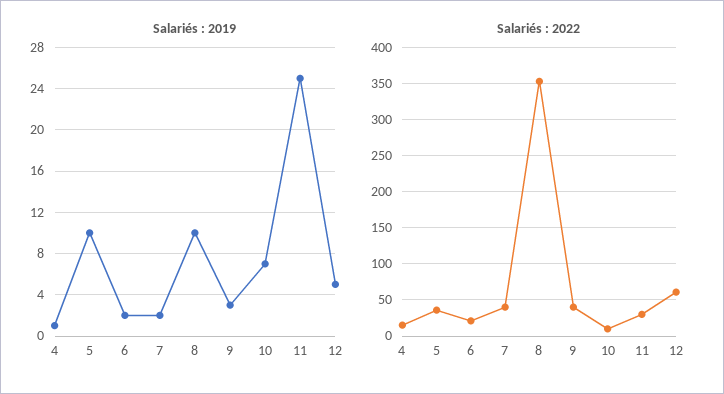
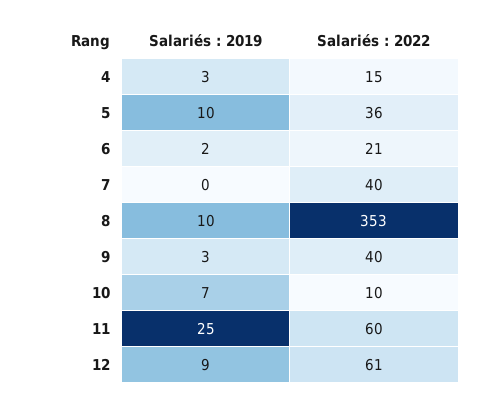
Salariés : 2019, 4: 1 -> 3
Salariés : 2019, 7: 2 -> 0
Salariés : 2019, 12: 5 -> 9
Salariés : 2022, 11: 30 -> 60

